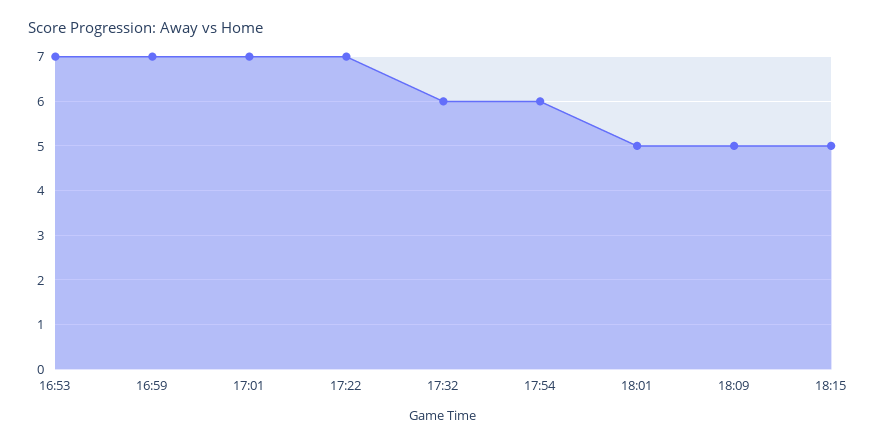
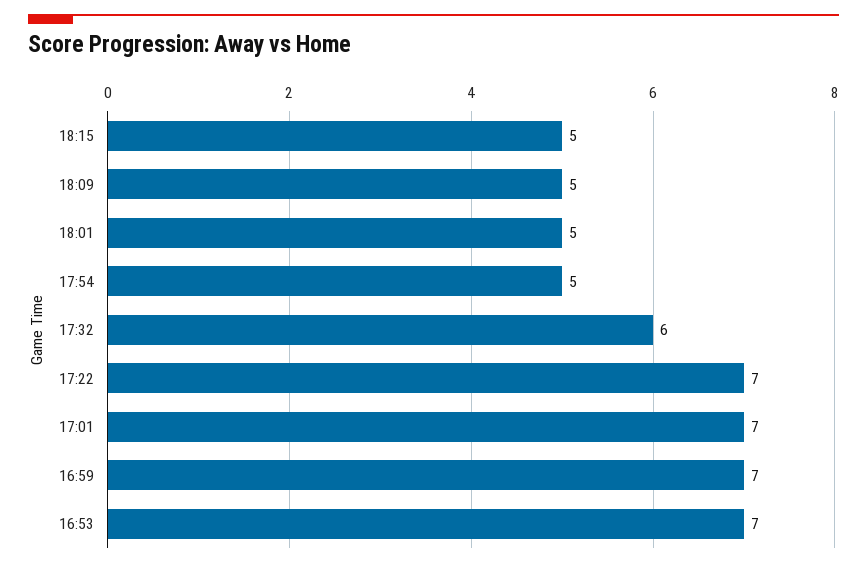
17:54: 6 -> 5

